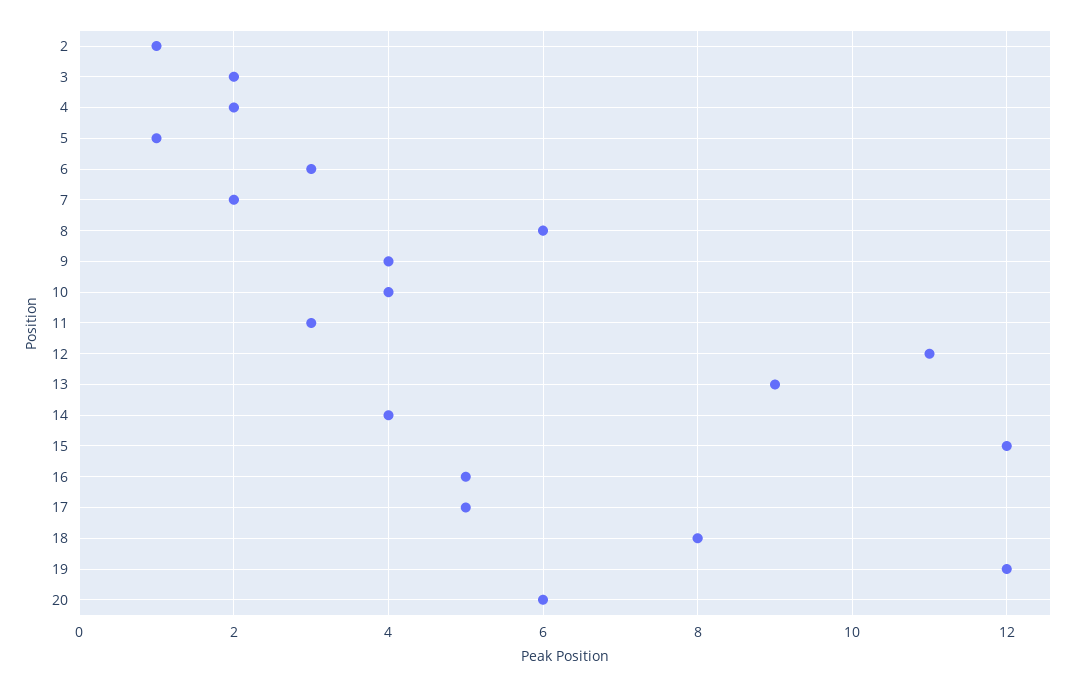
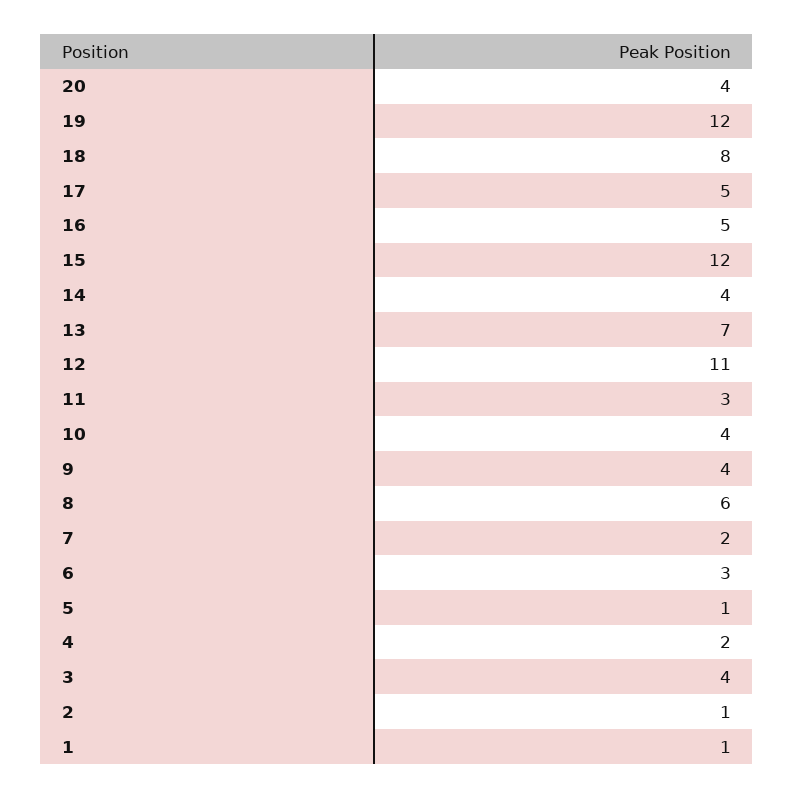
3: 2 -> 4
13: 9 -> 7
20: 6 -> 4
1: none -> 1

